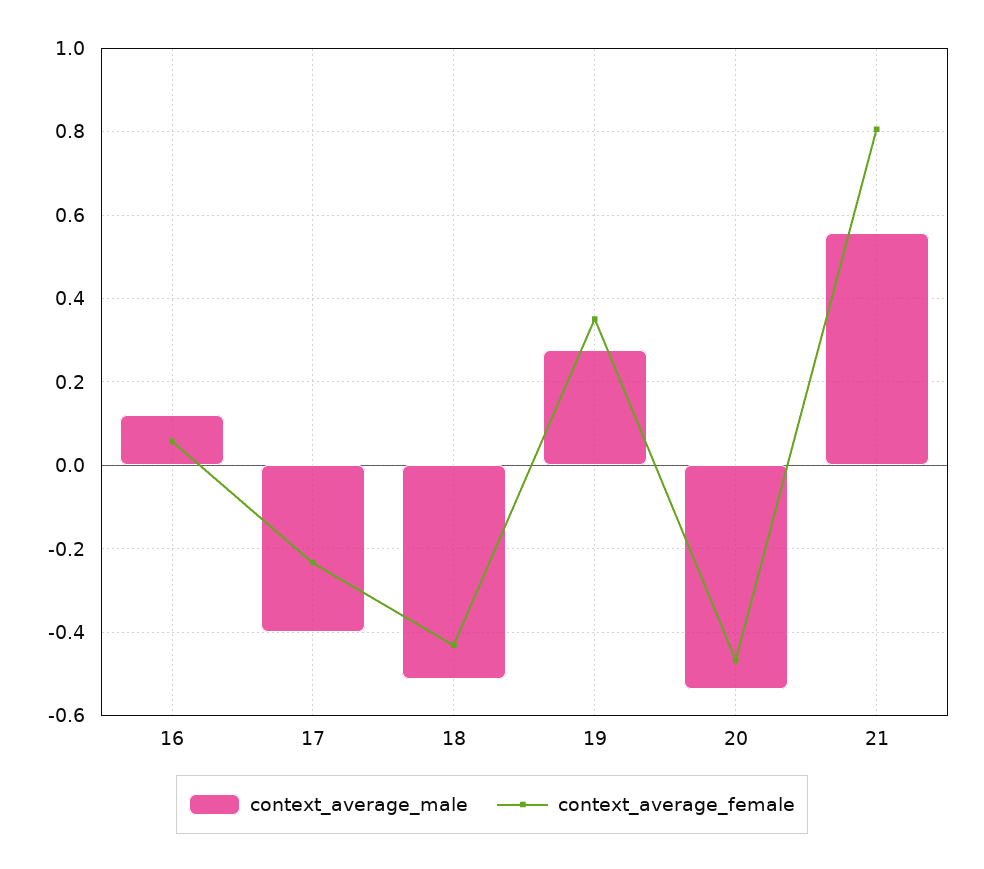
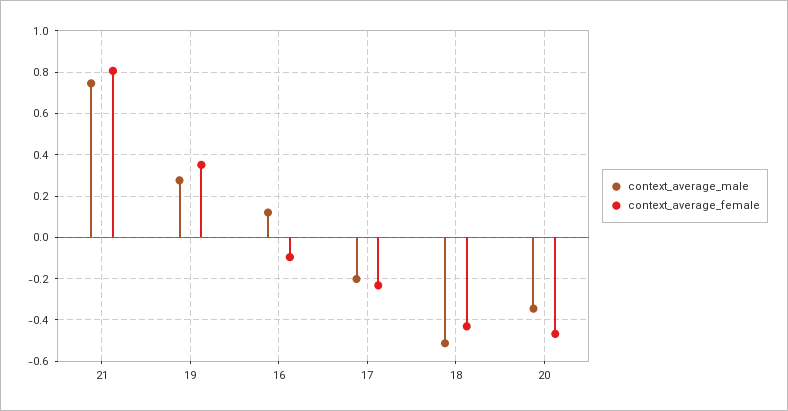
context_average_female, 16: 0.06 -> -0.1
context_average_male, 17: -0.4 -> -0.2
context_average_male, 20: -0.54 -> -0.35
context_average_male, 21: 0.56 -> 0.75

